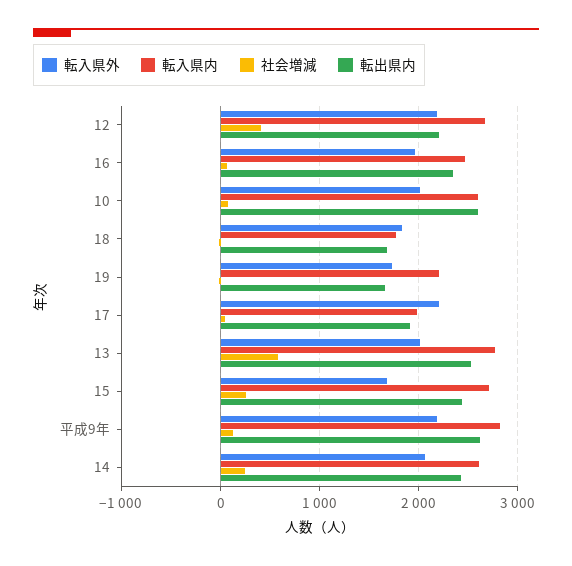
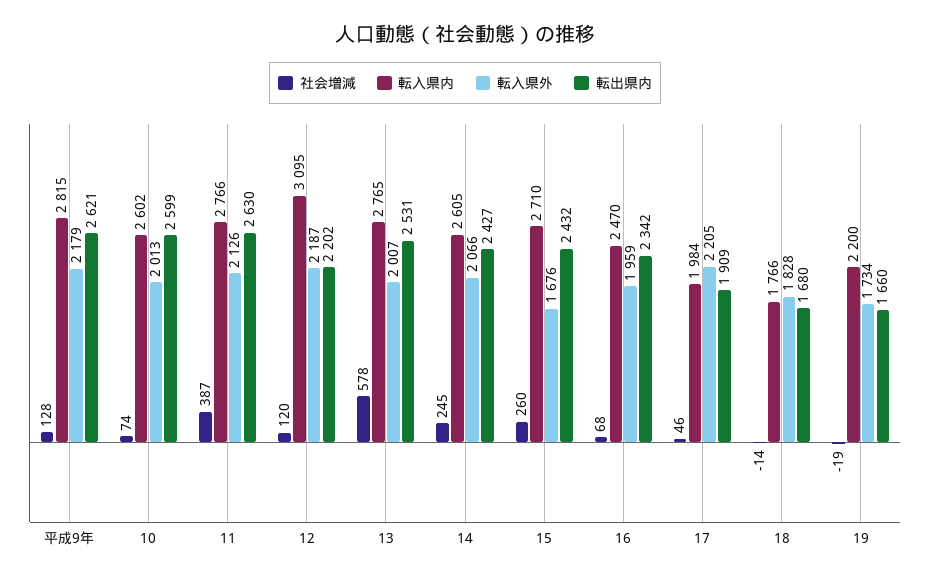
転入県内, 12: 2700 -> 3095
社会増減, 12: 400 -> 120
社会増減, 11: none -> 387
転入県内, 11: none -> 2766
転入県外, 11: none -> 2126
転出県内, 11: none -> 2630

